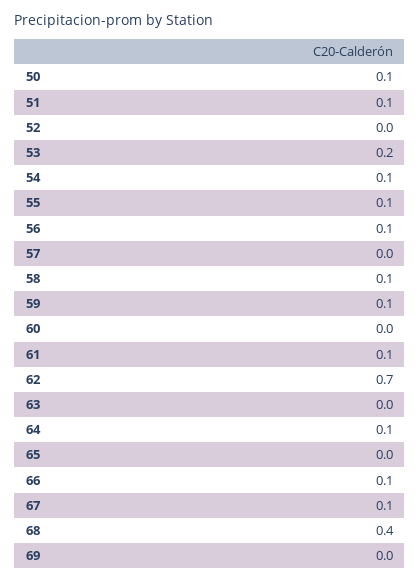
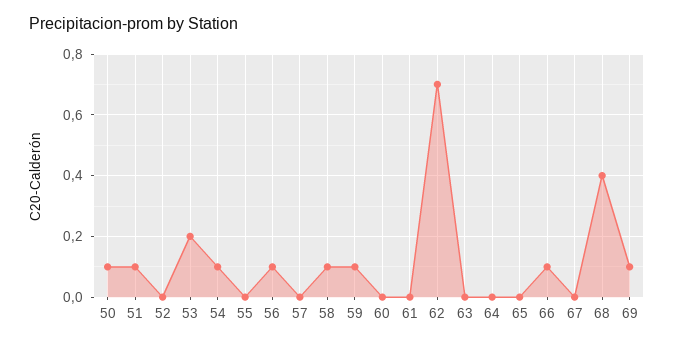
55: 0.1 -> 0
61: 0.1 -> 0
64: 0.1 -> 0
67: 0.1 -> 0
69: 0 -> 0.1

